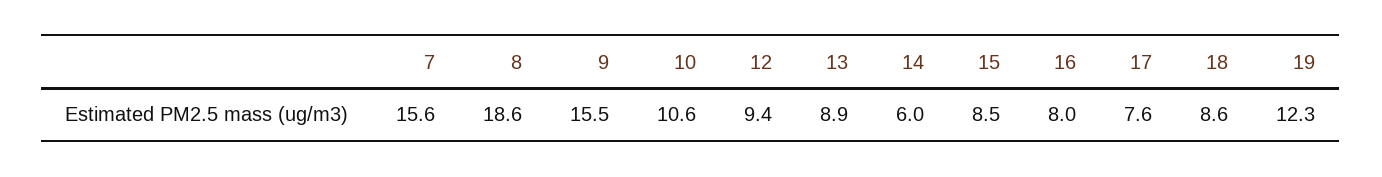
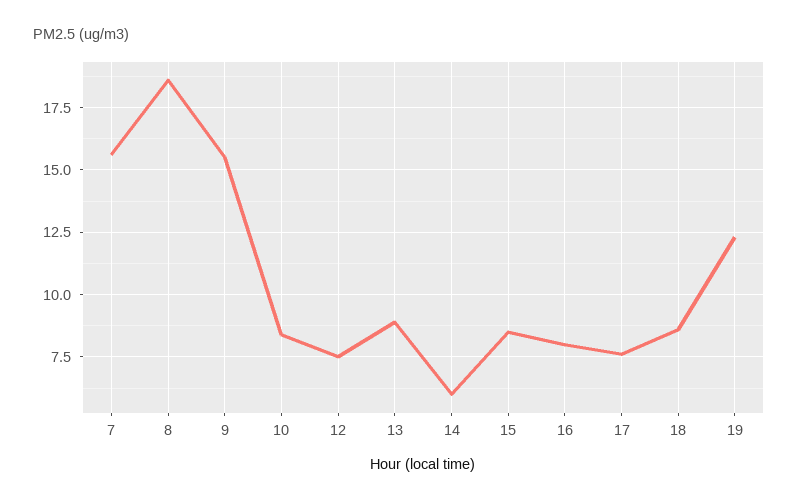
10: 10.6 -> 8.5
12: 9.4 -> 7.5

